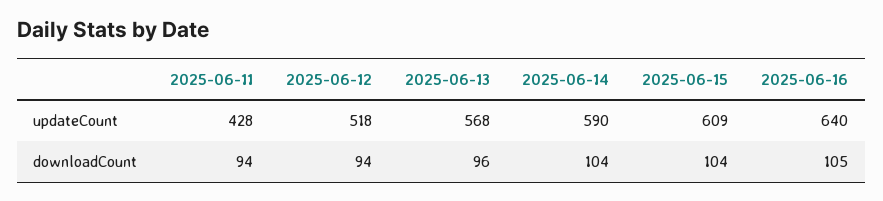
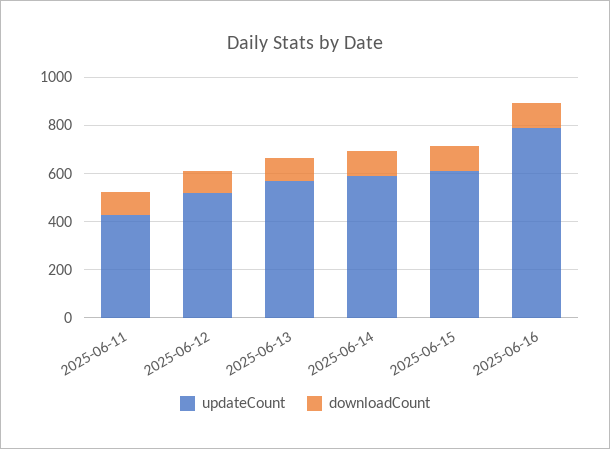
updateCount, 2025-06-16: 640 -> 800

